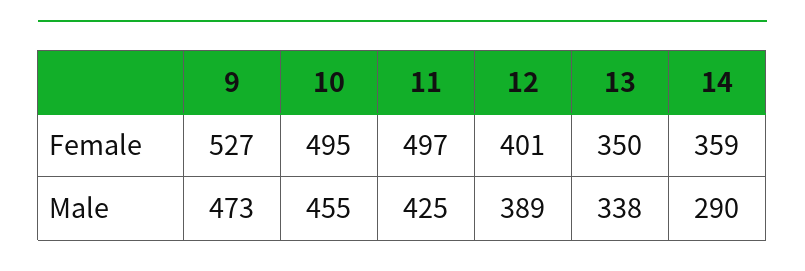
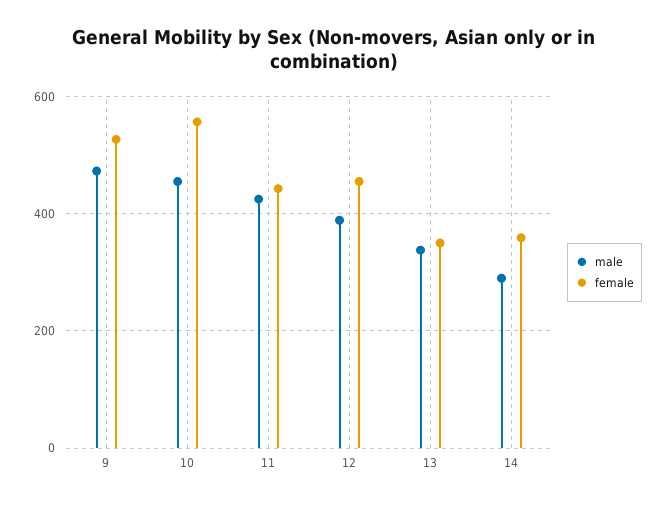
Female, 10: 495 -> 560
Female, 11: 497 -> 440
Female, 12: 401 -> 460

